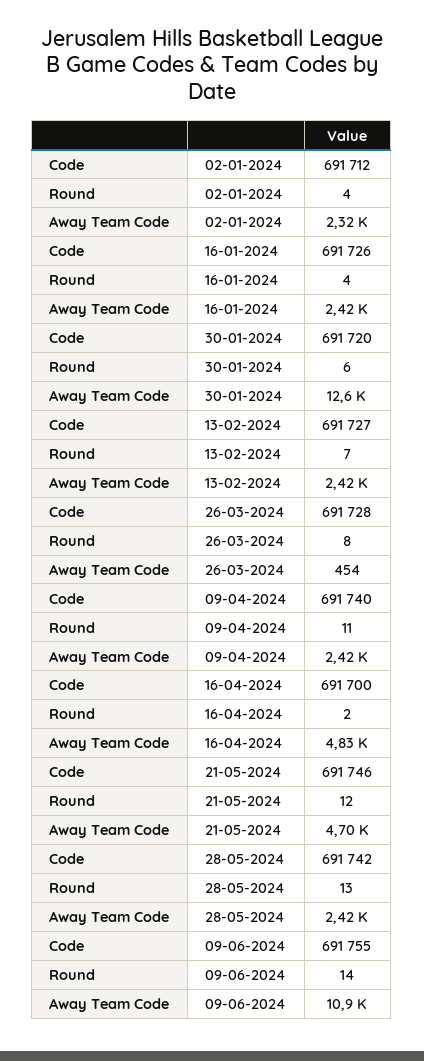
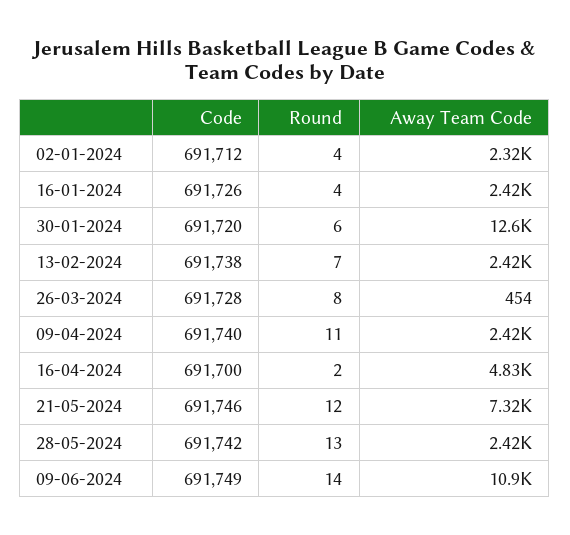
Code, 13-02-2024: 691727 -> 691738
Away Team Code, 21-05-2024: 4700 -> 7320
Code, 09-06-2024: 691755 -> 691749

